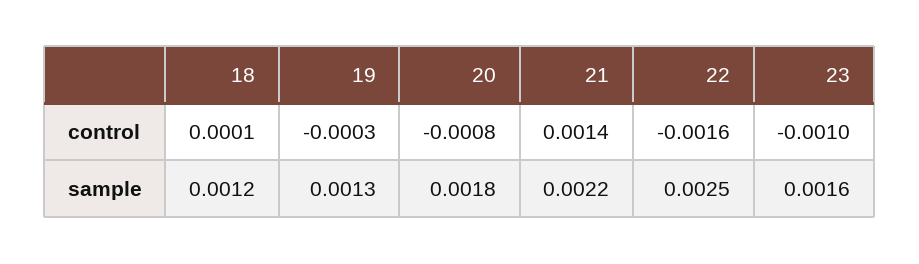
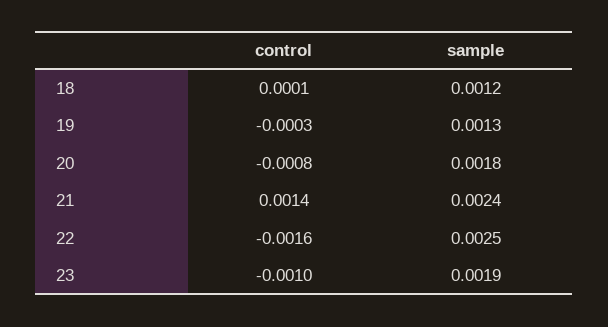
21, sample: 0.0022 -> 0.0024
23, sample: 0.0016 -> 0.0019

